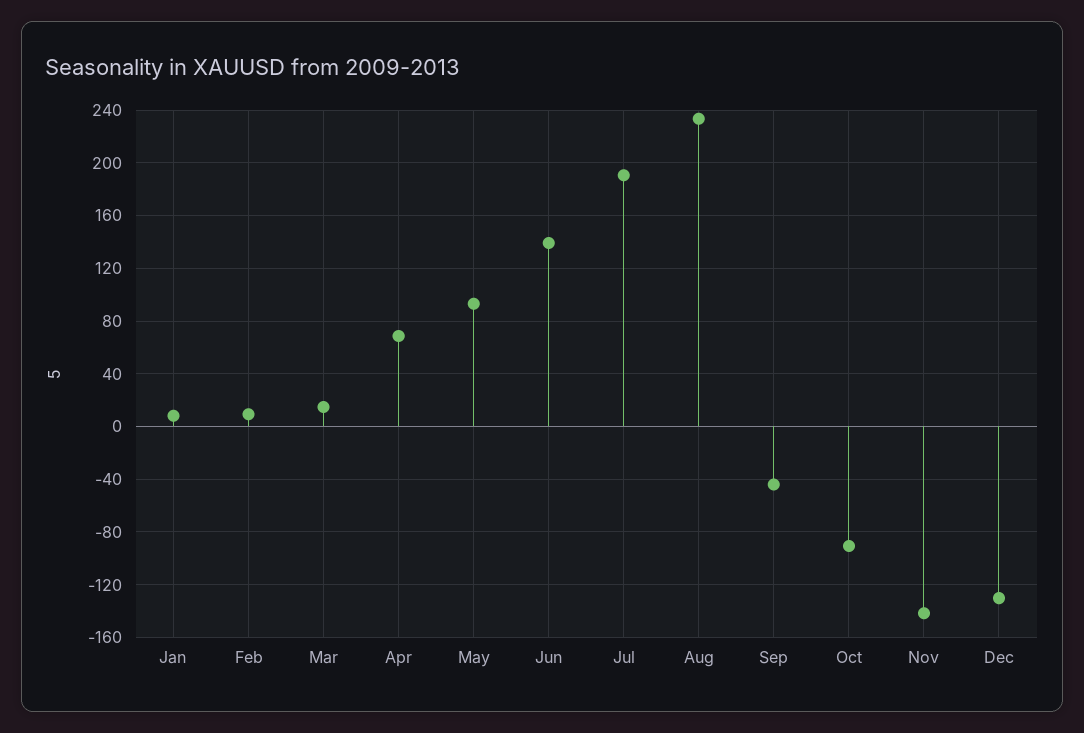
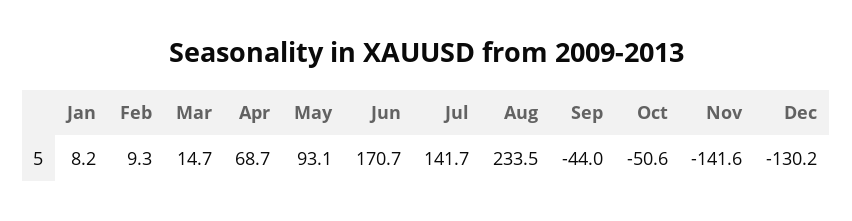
Jun: 140 -> 170.7
Jul: 190 -> 141.7
Oct: -90 -> -50.6

